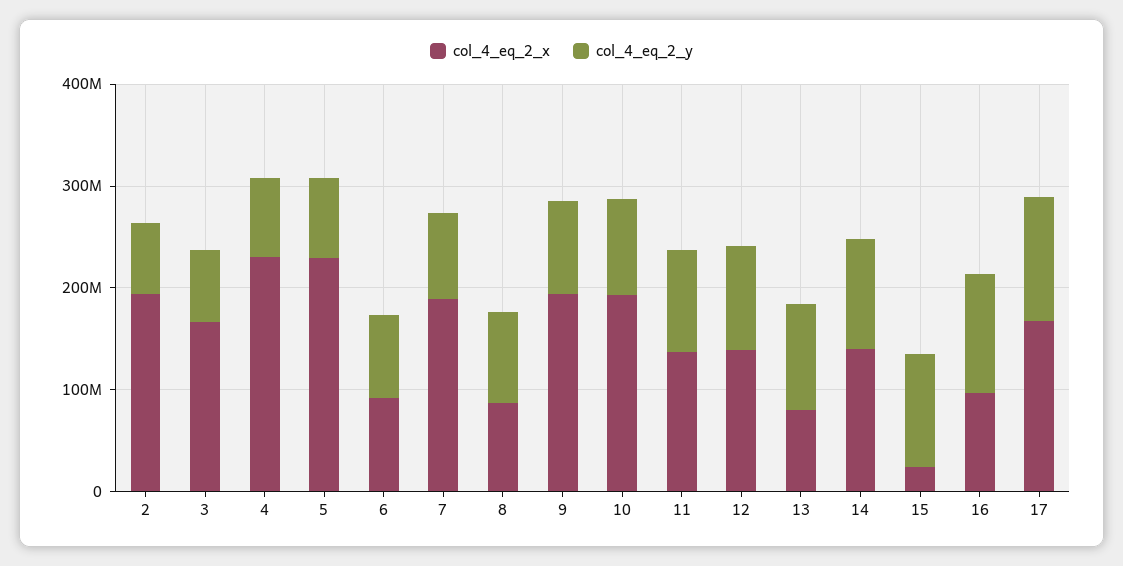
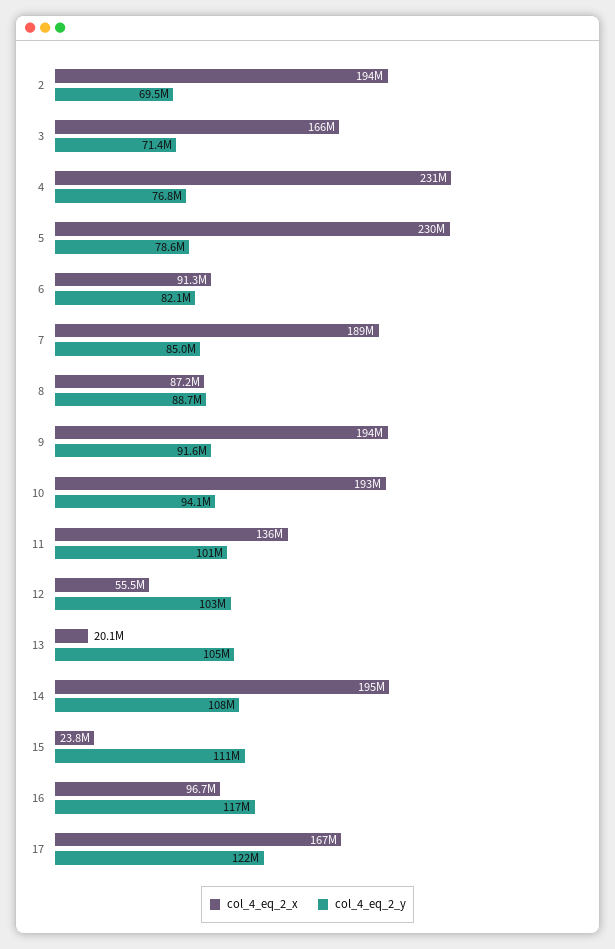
col_4_eq_2_x, 12: 140000000 -> 55500000
col_4_eq_2_x, 13: 80000000 -> 20100000
col_4_eq_2_x, 14: 140000000 -> 195000000

